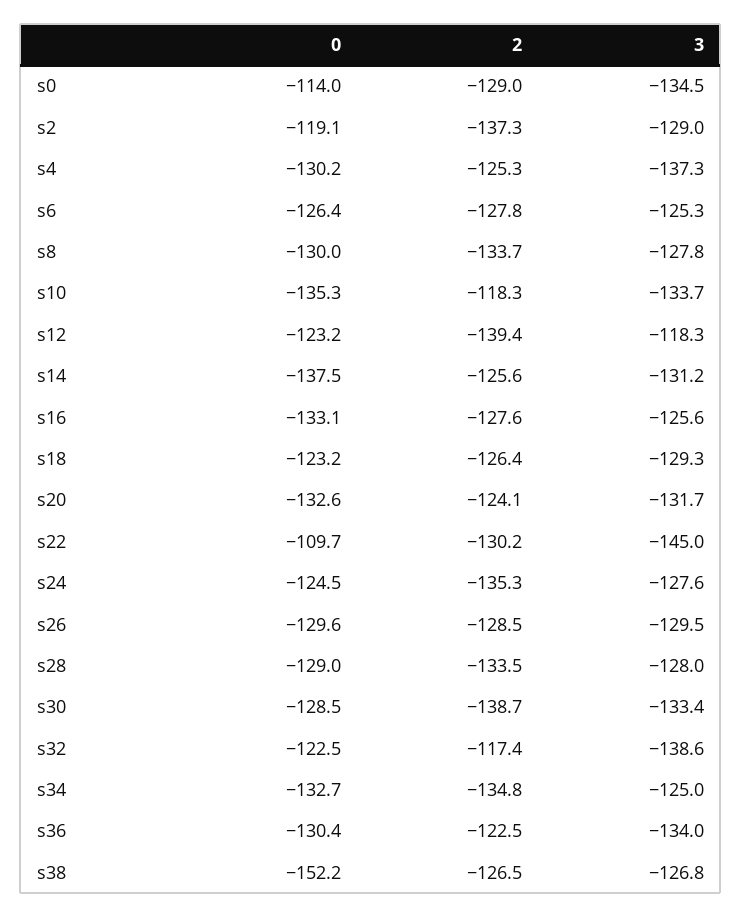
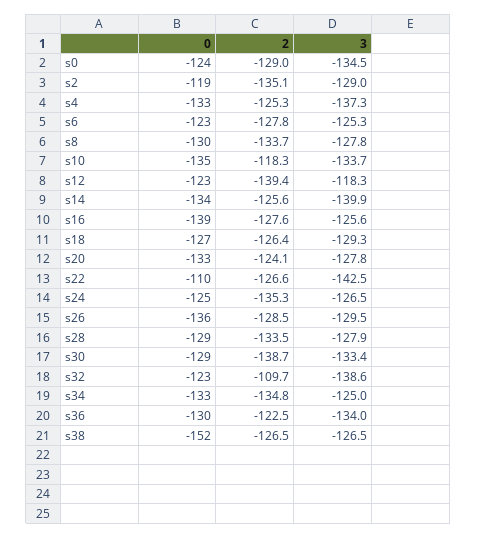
0, s0: -114 -> -124
2, s2: -137.3 -> -135.1
0, s4: -130.2 -> -133
0, s6: -126.4 -> -123
0, s14: -137.5 -> -134
3, s14: -131.2 -> -139.9
0, s16: -133.1 -> -139
0, s18: -123.2 -> -127
3, s20: -131.7 -> -127.8
2, s22: -130.2 -> -126.6
3, s22: -145 -> -142.5
3, s24: -127.6 -> -126.5
0, s26: -129.6 -> -136
3, s28: -128 -> -127.9
2, s32: -117.4 -> -109.7
3, s38: -126.8 -> -126.5

